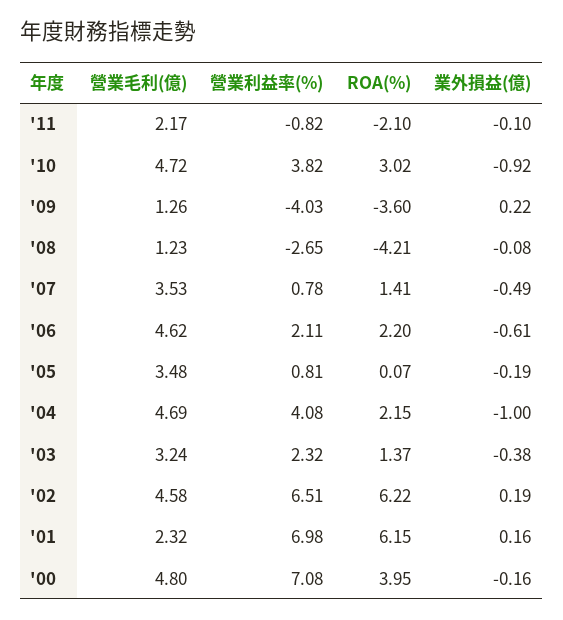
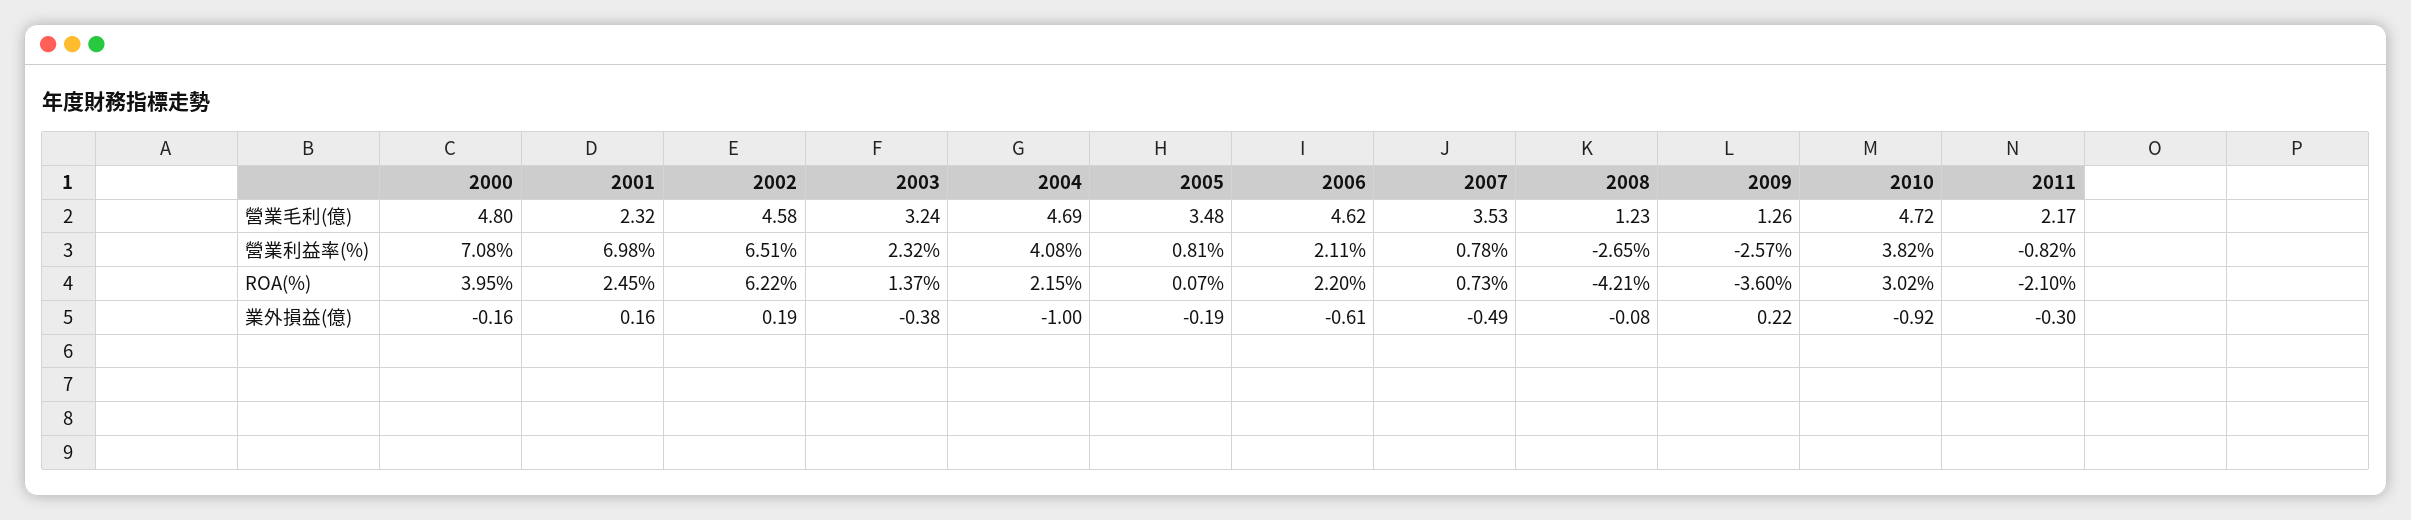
業外損益(億), '11: -0.1 -> -0.3
營業利益率(%), '09: -4.03 -> -2.57
ROA(%), '07: 1.41 -> 0.73
ROA(%), '01: 6.15 -> 2.45

